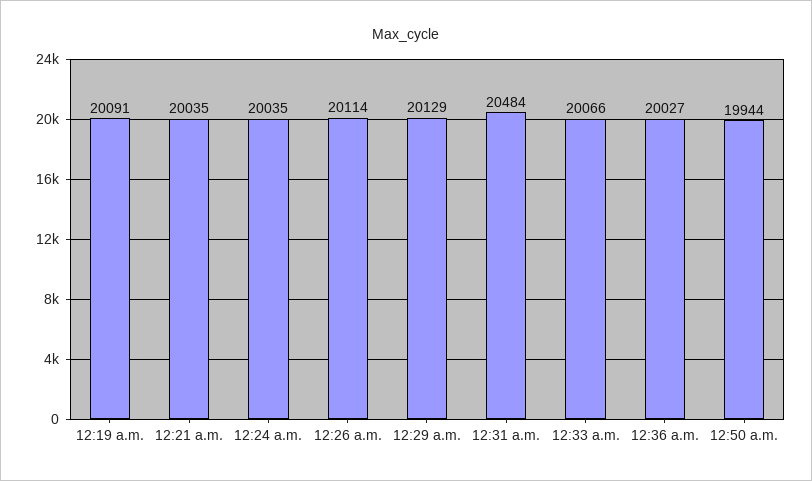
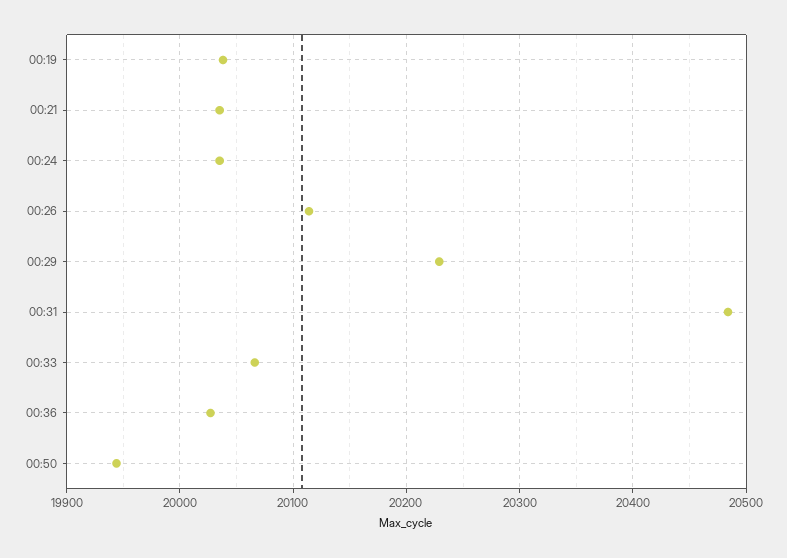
12:19 a.m.: 20091 -> 20040
12:29 a.m.: 20129 -> 20230

